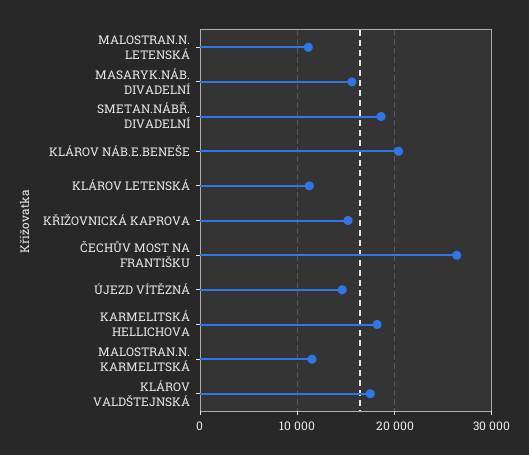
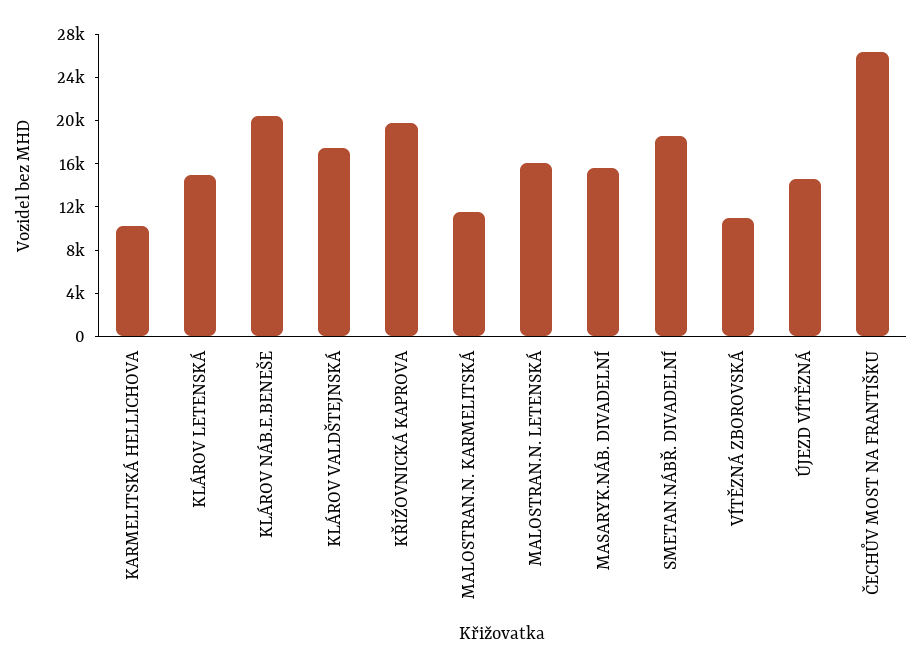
MALOSTRAN.N. LETENSKÁ: 11000 -> 16000
KLÁROV LETENSKÁ: 11000 -> 15000
KŘIŽOVNICKÁ KAPROVA: 15000 -> 20000
KARMELITSKÁ HELLICHOVA: 18000 -> 10000
VÍTĚZNÁ ZBOROVSKÁ: none -> 11000

